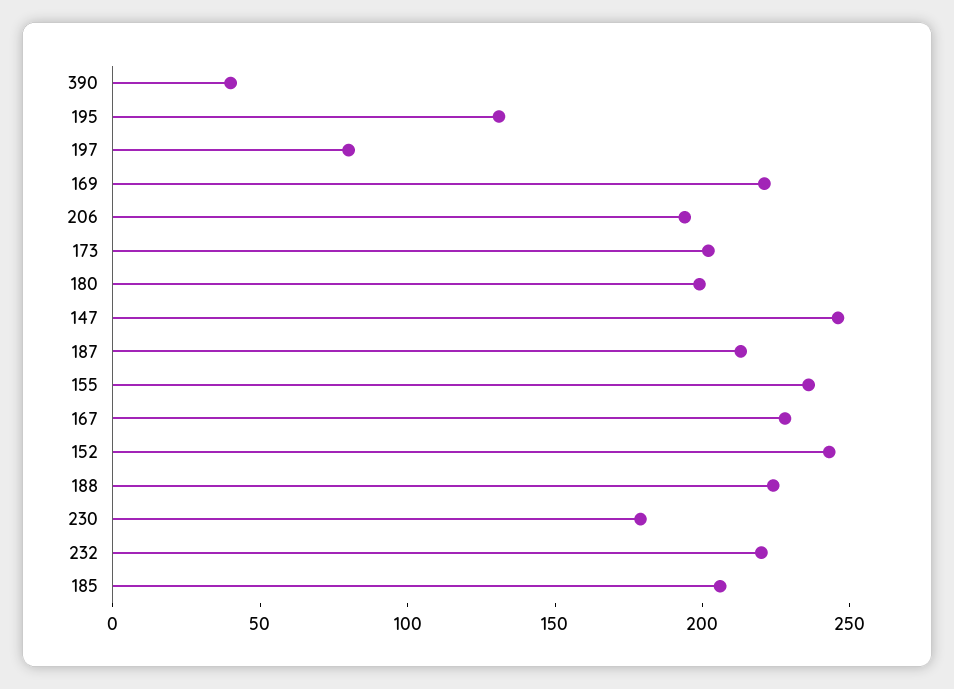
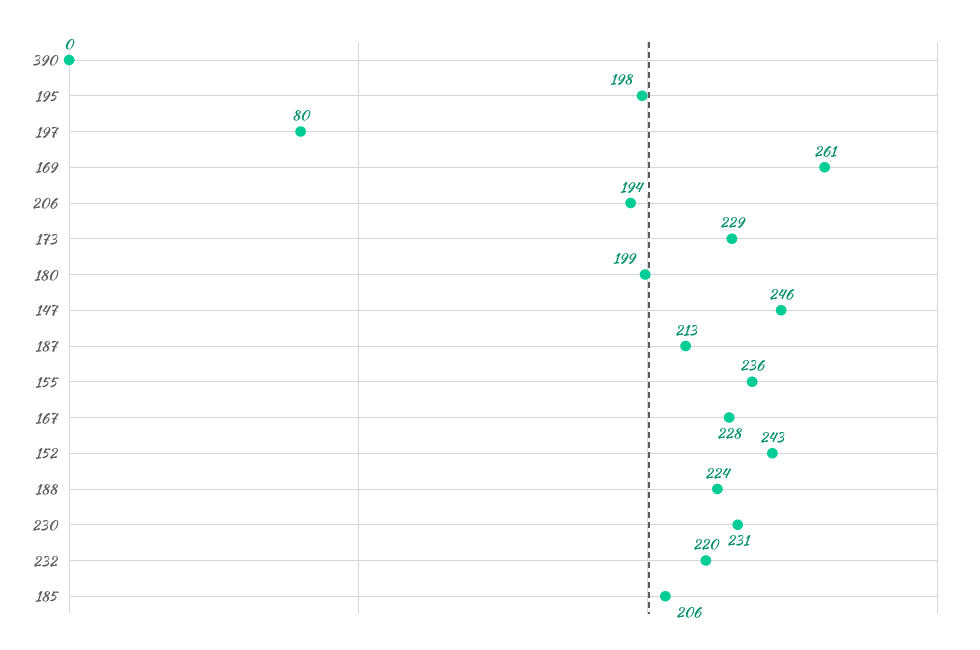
390: 40 -> 0
195: 130 -> 198
169: 220 -> 261
173: 200 -> 229
230: 180 -> 231

